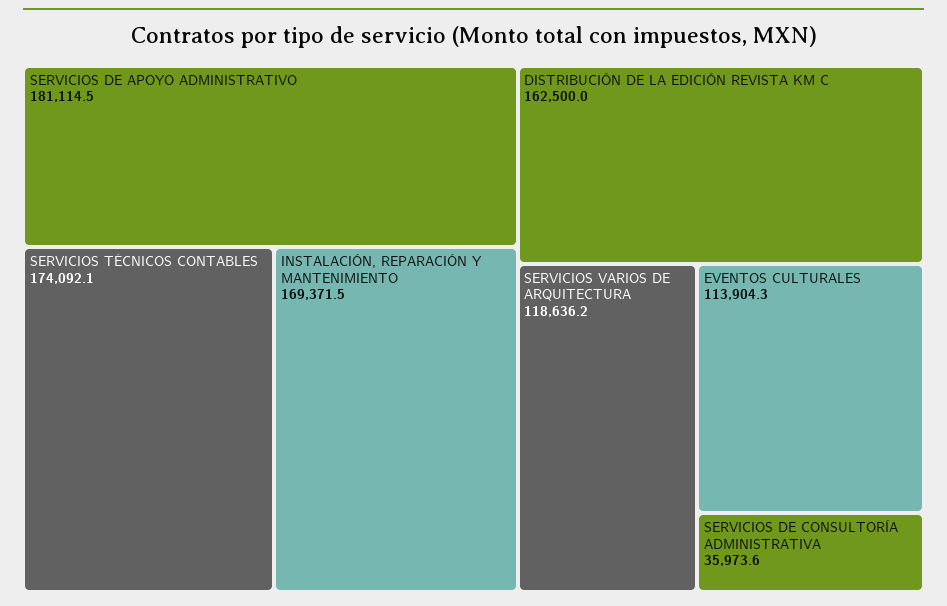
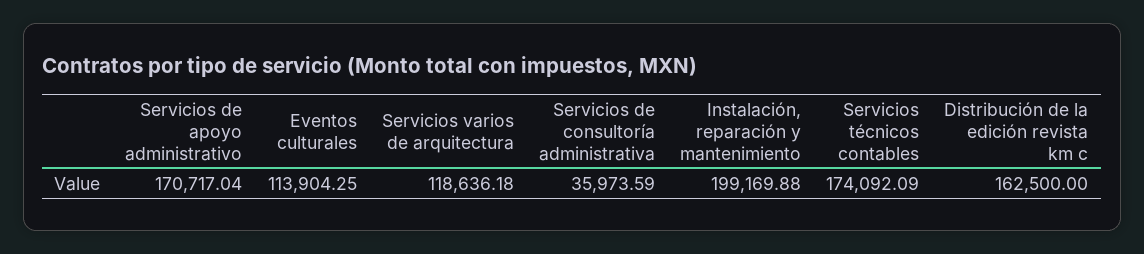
SERVICIOS DE APOYO ADMINISTRATIVO: 181114.5 -> 170717.04
INSTALACIÓN, REPARACIÓN Y MANTENIMIENTO: 169371.5 -> 199169.88

